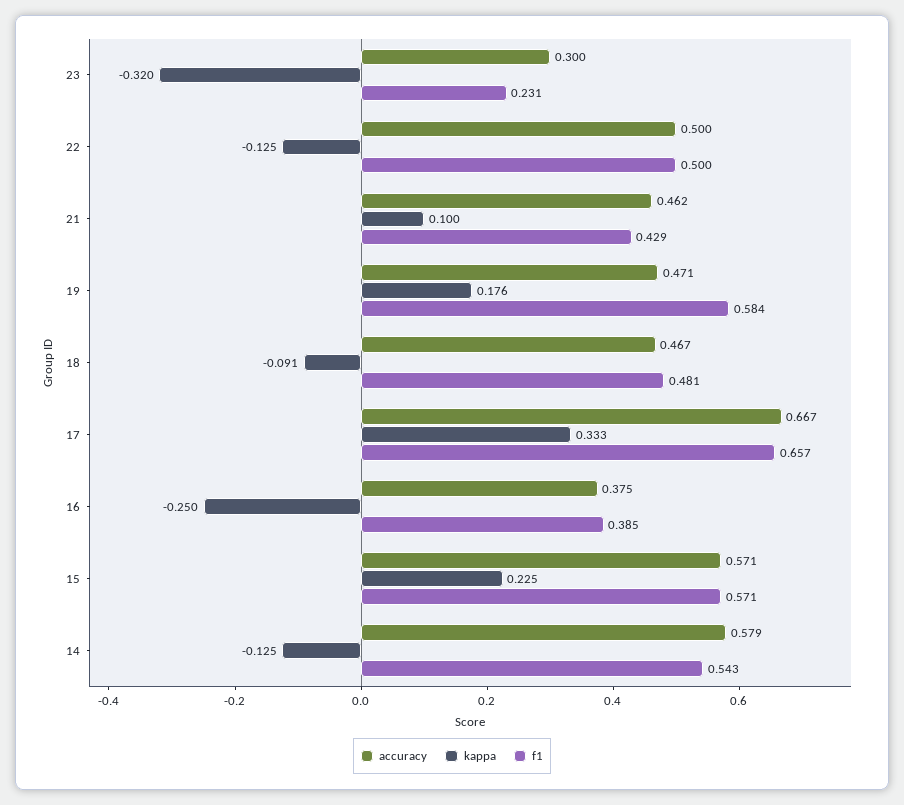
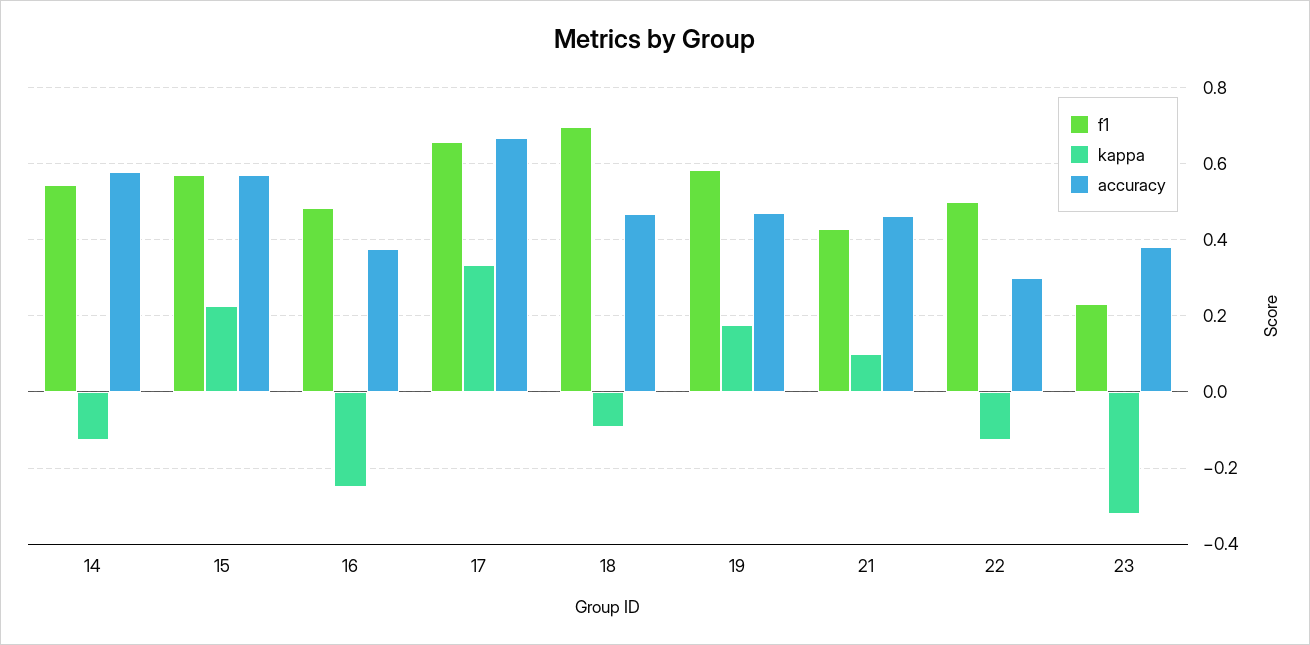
accuracy, 23: 0.3 -> 0.38
accuracy, 22: 0.5 -> 0.3
f1, 18: 0.481 -> 0.7
f1, 16: 0.385 -> 0.48

